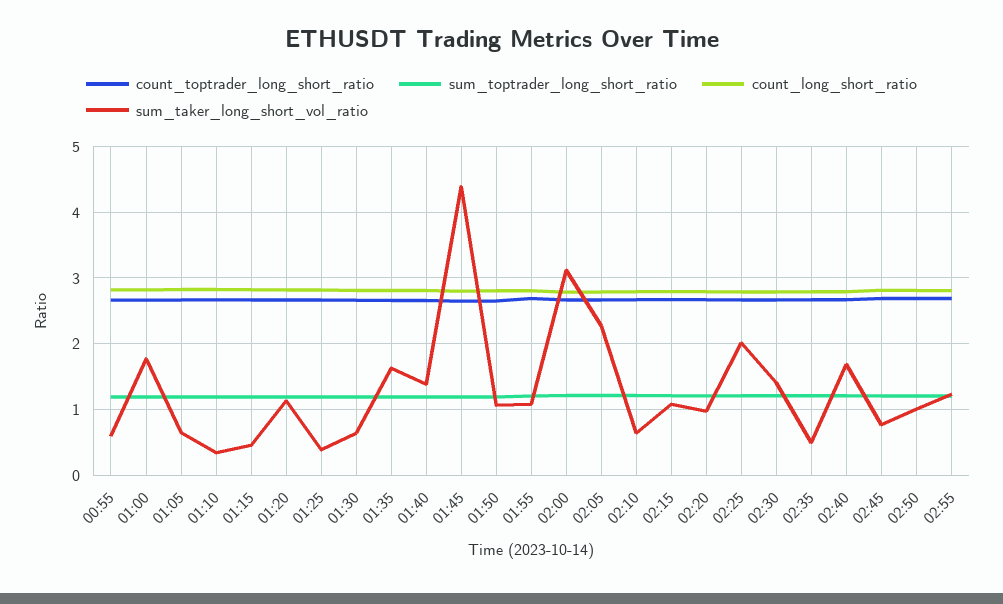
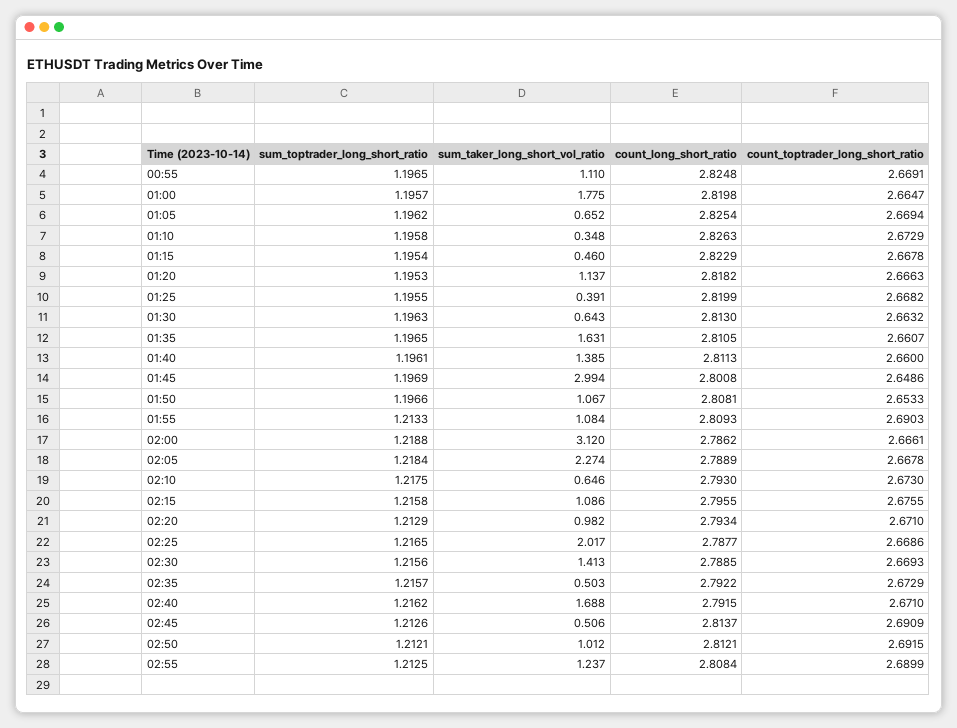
sum_taker_long_short_vol_ratio, 00:55: 0.6 -> 1.11
sum_taker_long_short_vol_ratio, 01:45: 4.4 -> 2.994
sum_taker_long_short_vol_ratio, 02:45: 0.8 -> 0.506

